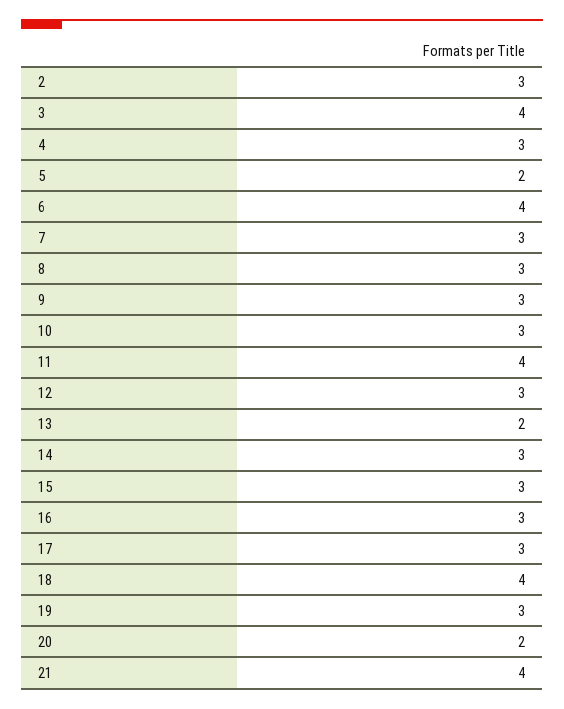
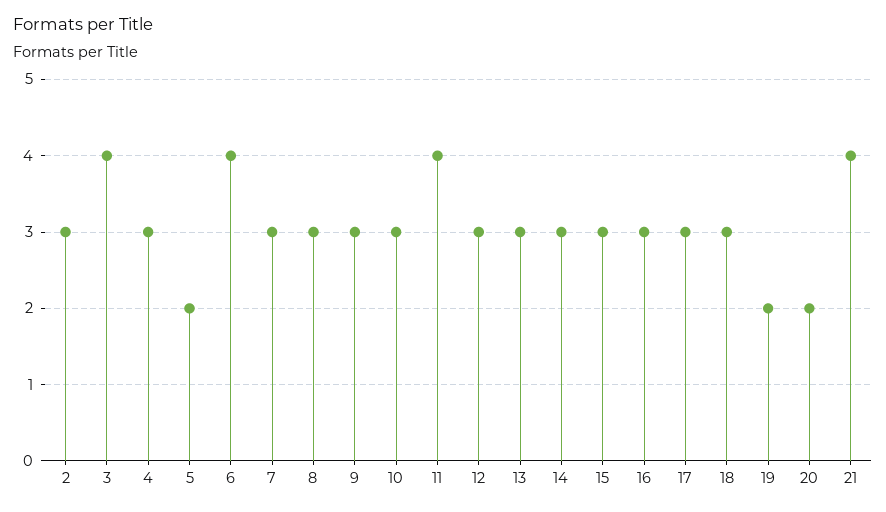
13: 2 -> 3
18: 4 -> 3
19: 3 -> 2

